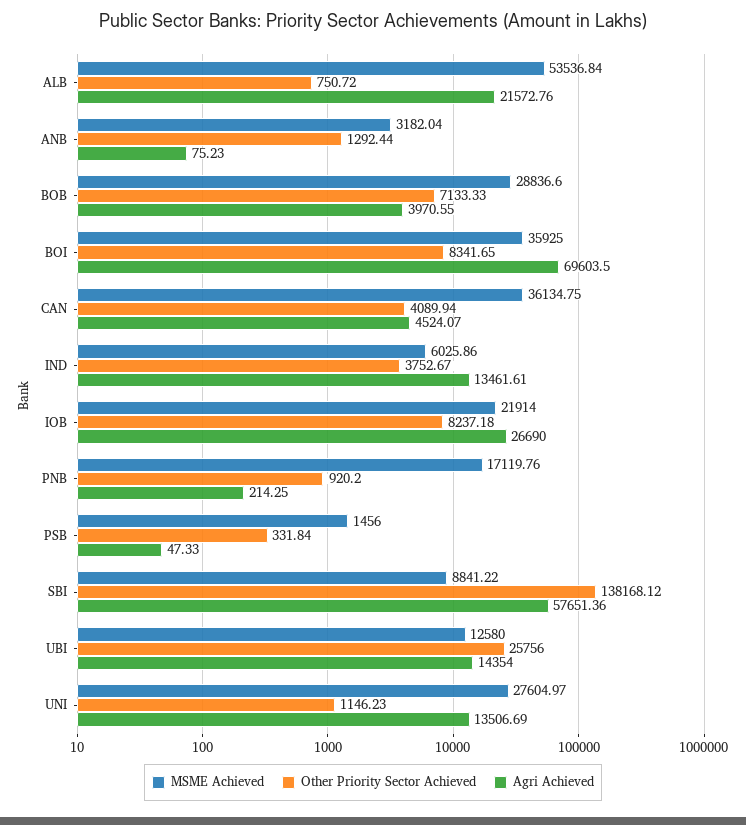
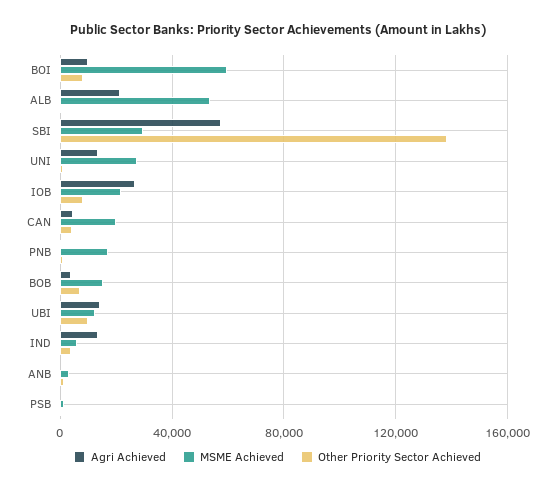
MSME Achieved, BOB: 28836.6 -> 15000
MSME Achieved, BOI: 35925 -> 60000
Agri Achieved, BOI: 69603.5 -> 10000
MSME Achieved, CAN: 36134.75 -> 20000
MSME Achieved, SBI: 8841.22 -> 30000
Other Priority Sector Achieved, UBI: 25756 -> 10000

